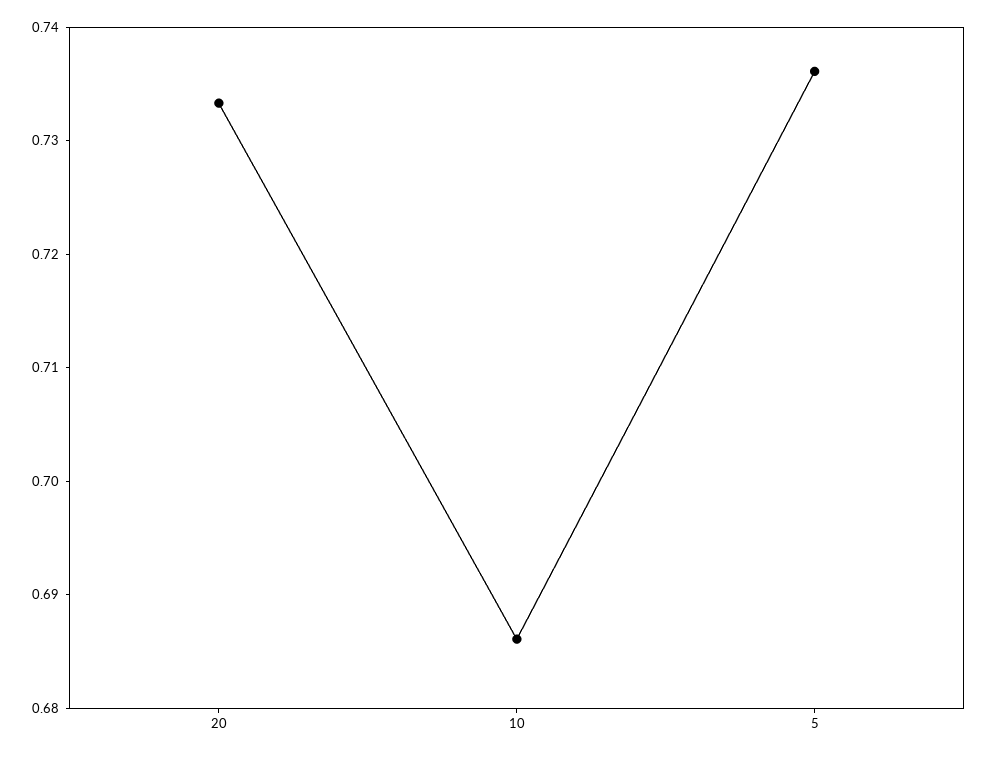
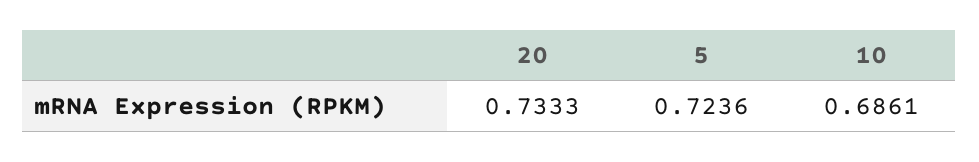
5: 0.736 -> 0.7236

